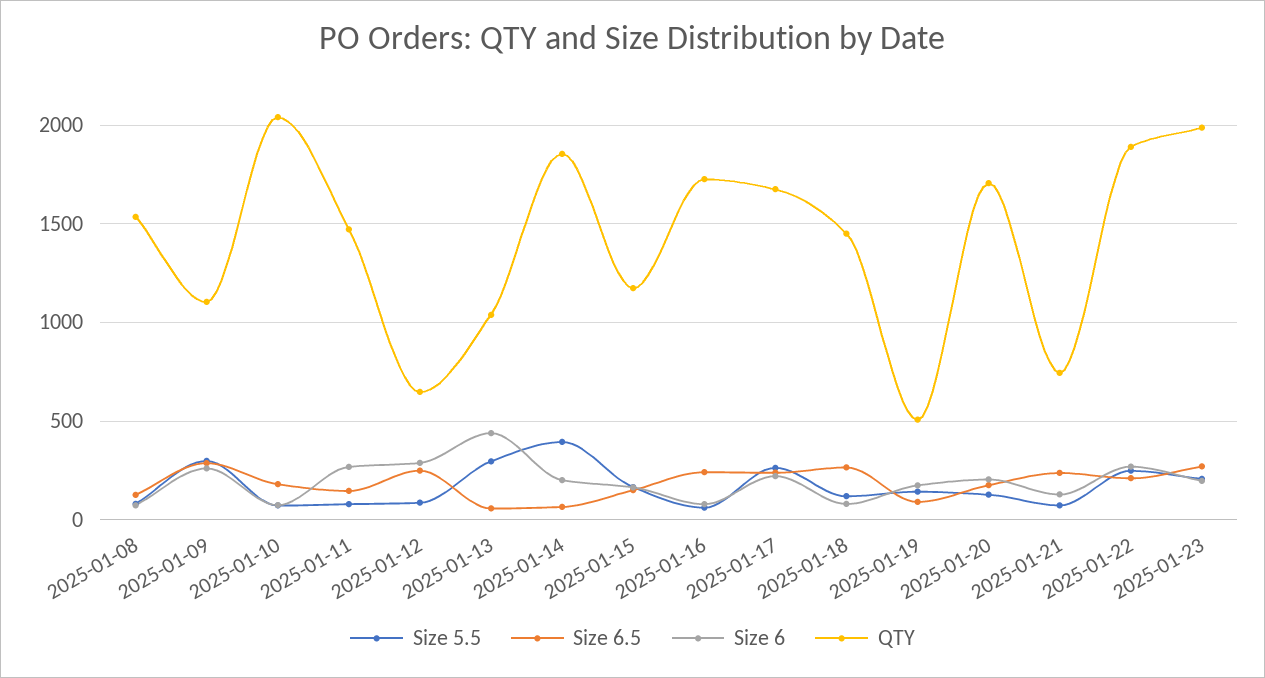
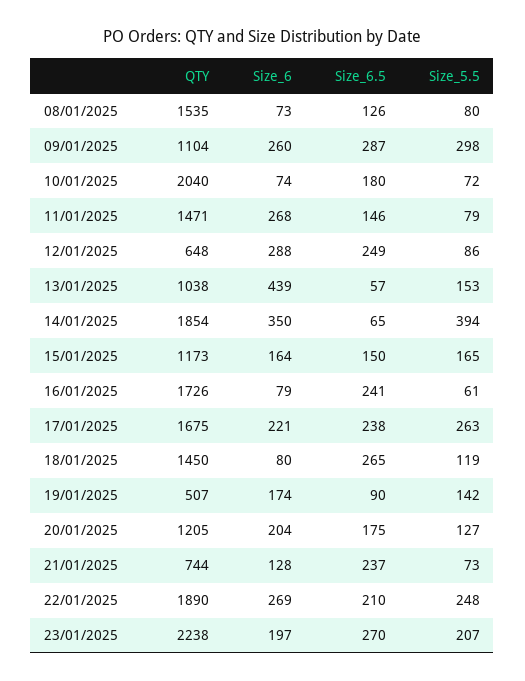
Size 5.5, 2025-01-13: 300 -> 153
Size 6, 2025-01-14: 200 -> 350
QTY, 2025-01-20: 1700 -> 1205
QTY, 2025-01-23: 2000 -> 2238

